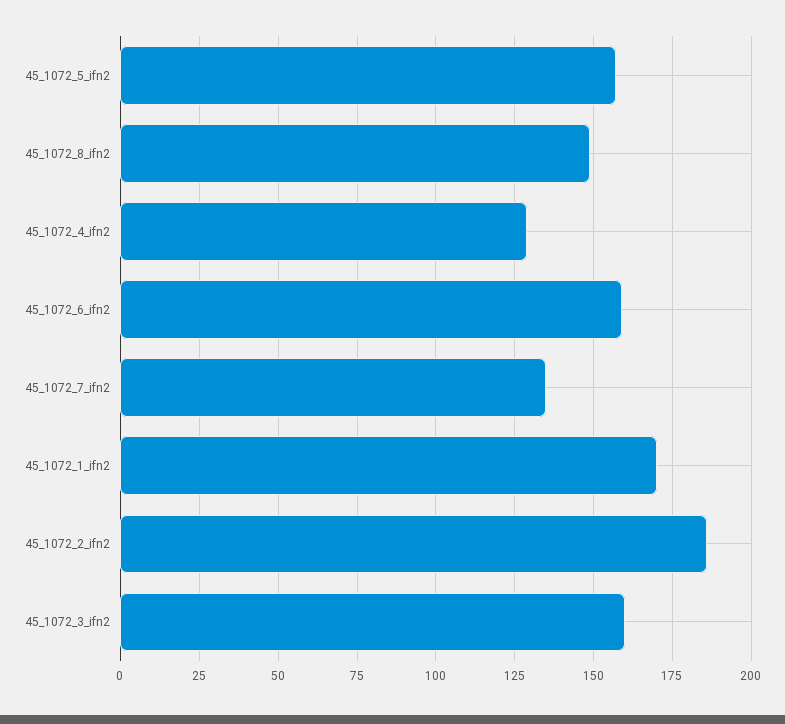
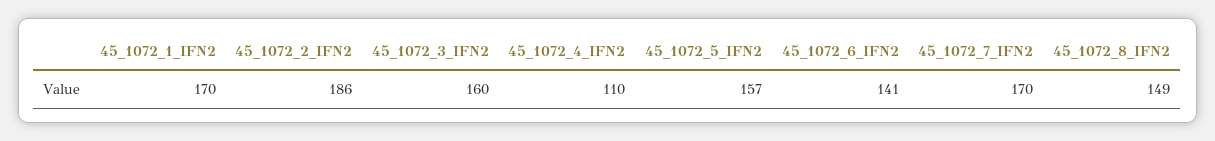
45_1072_4_ifn2: 130 -> 110
45_1072_6_ifn2: 160 -> 141
45_1072_7_ifn2: 135 -> 170

